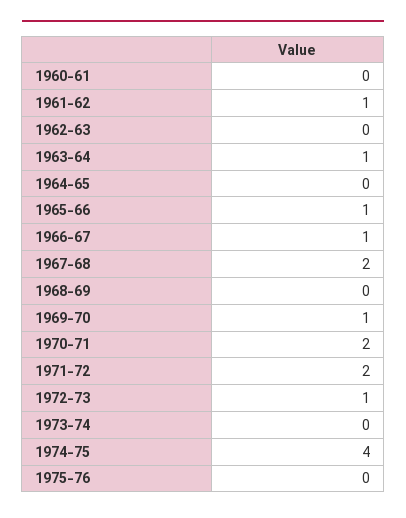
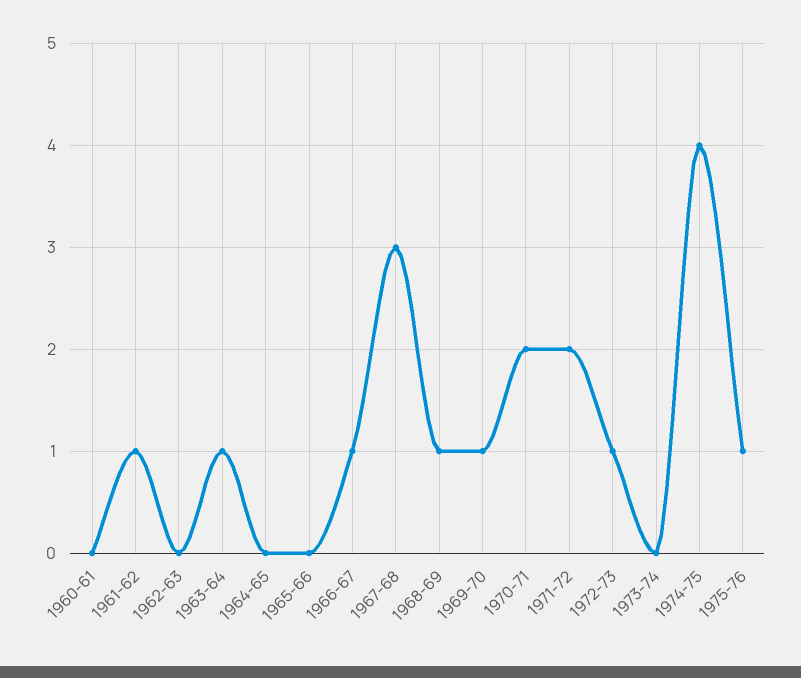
1965-66: 1 -> 0
1967-68: 2 -> 3
1968-69: 0 -> 1
1975-76: 0 -> 1

